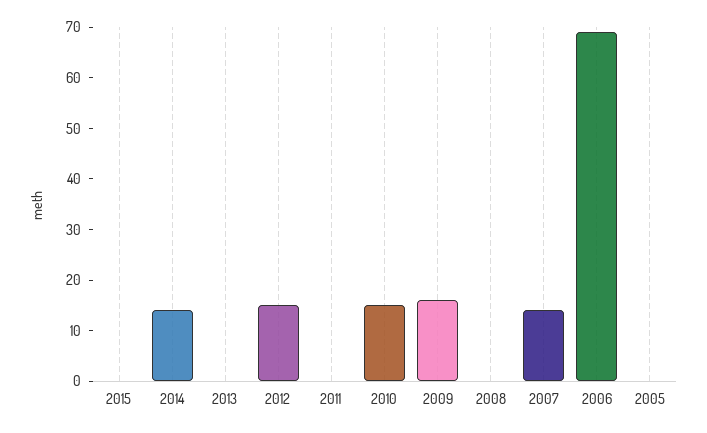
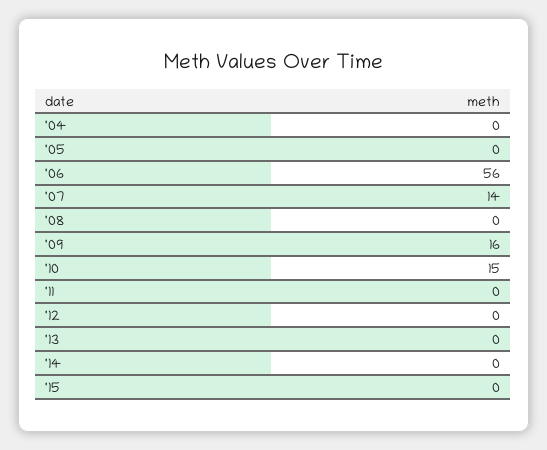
2014: 15 -> 0
2012: 15 -> 0
2006: 70 -> 56
'04: none -> 0

